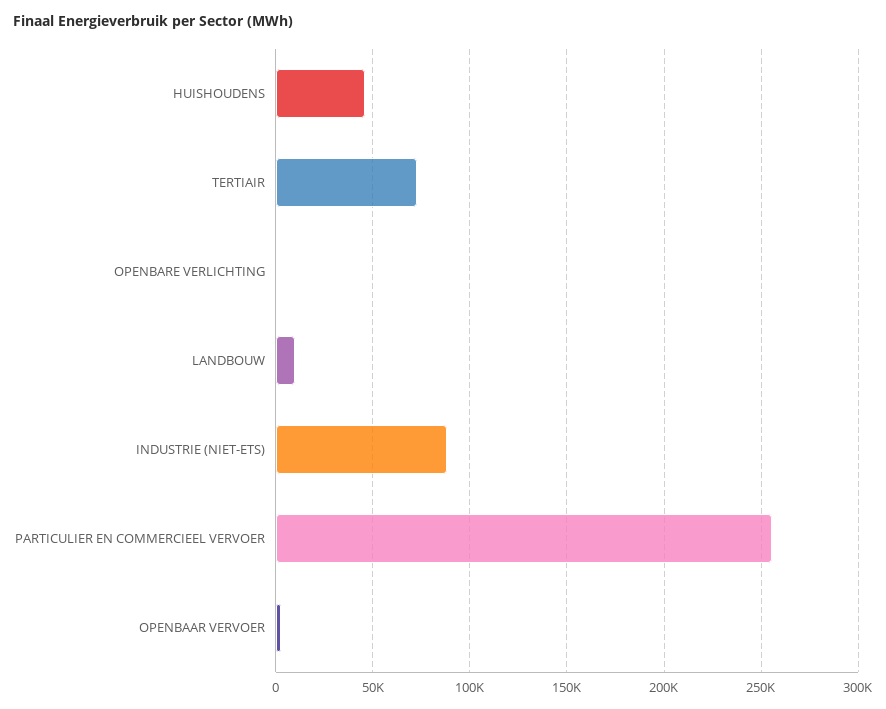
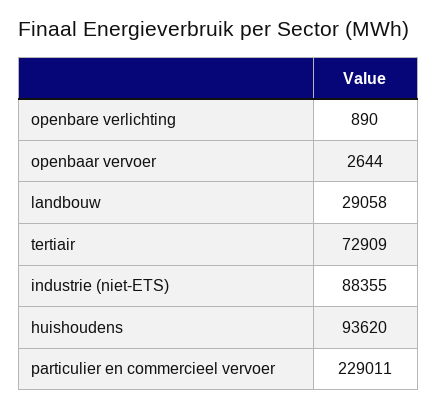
HUISHOUDENS: 45000 -> 93620
LANDBOUW: 10000 -> 29058
PARTICULIER EN COMMERCIEEL VERVOER: 255000 -> 229011

